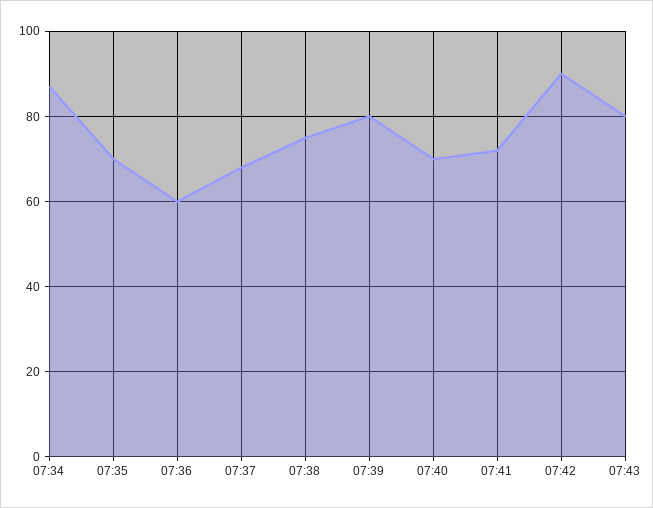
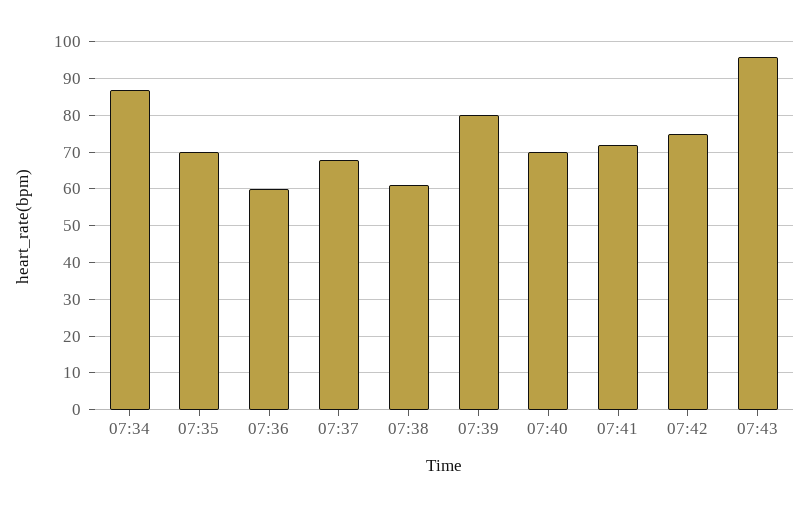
07:38: 75 -> 60
07:42: 90 -> 75
07:43: 80 -> 95

